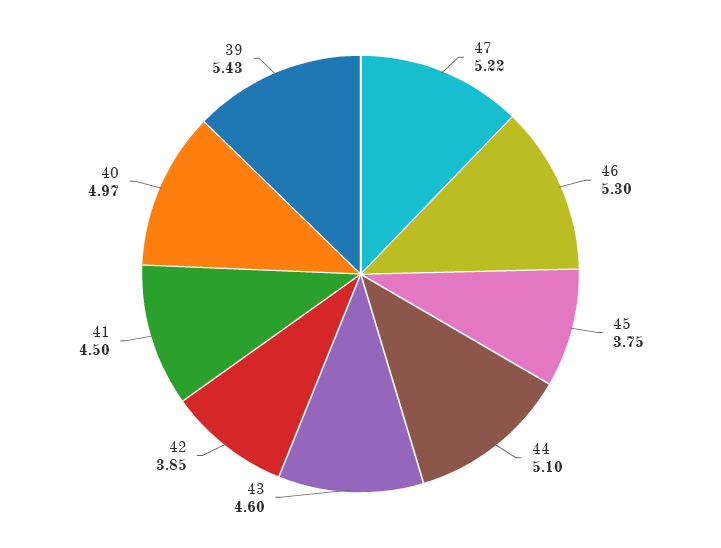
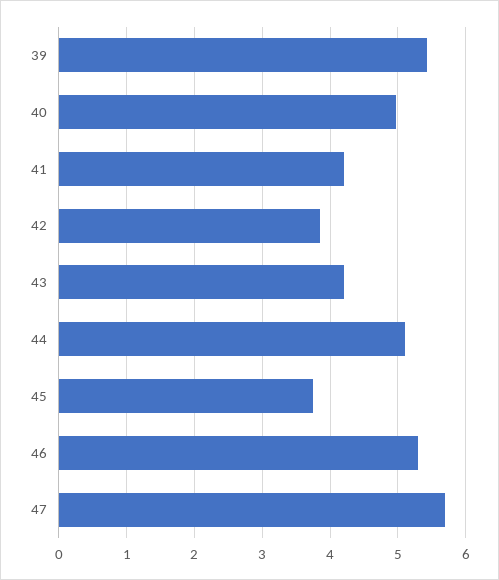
47: 5.22 -> 5.7
43: 4.6 -> 4.2
41: 4.5 -> 4.2

